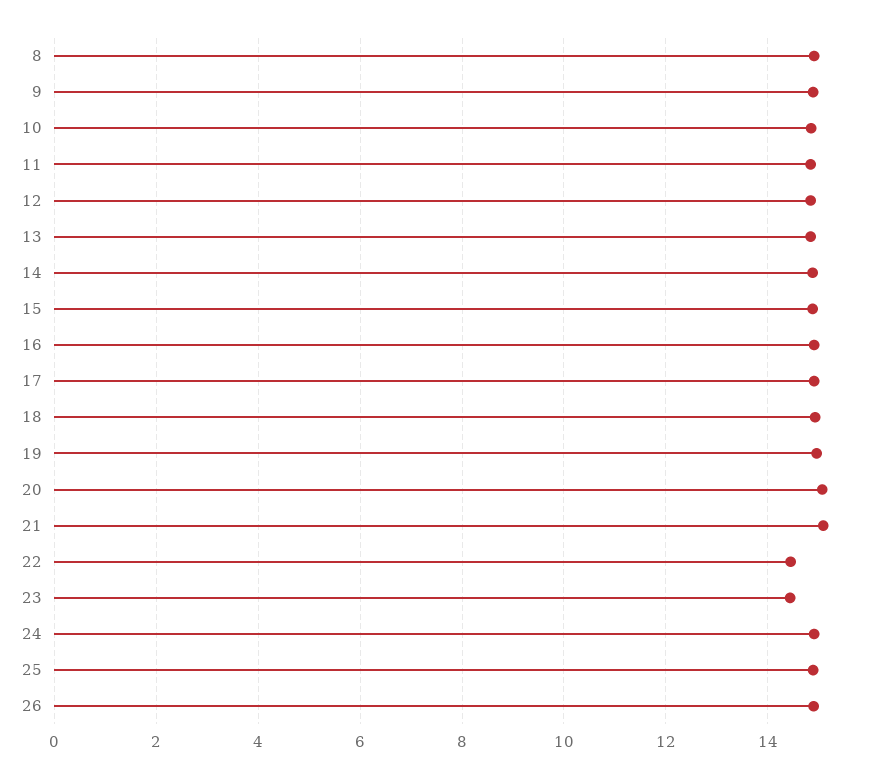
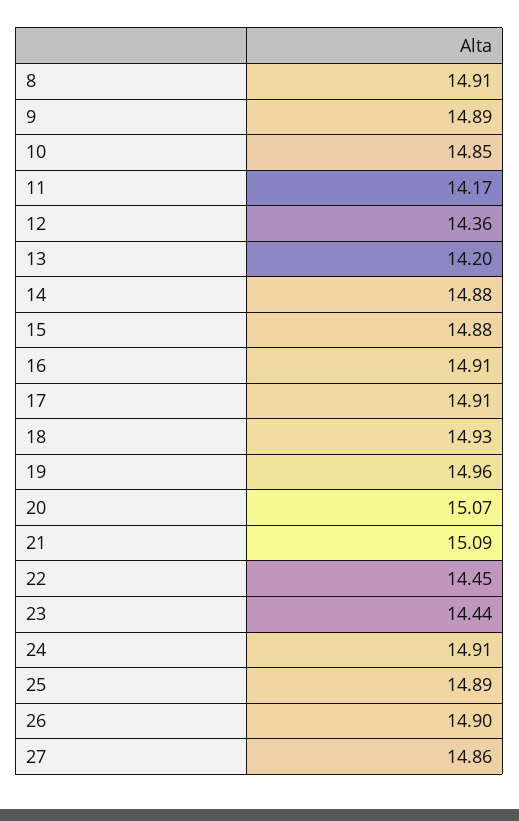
11: 14.8 -> 14.17
12: 14.8 -> 14.36
13: 14.8 -> 14.2
27: none -> 14.86

